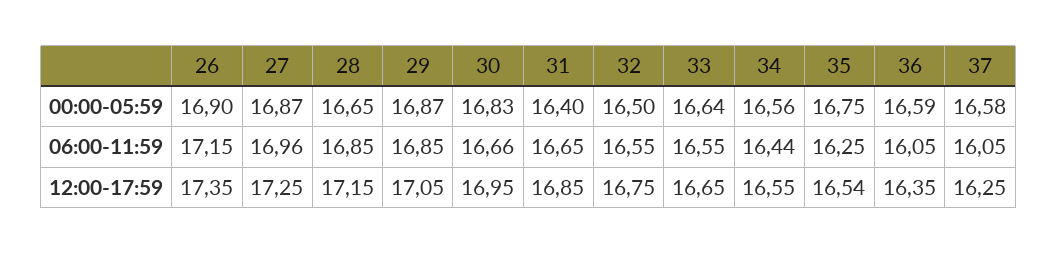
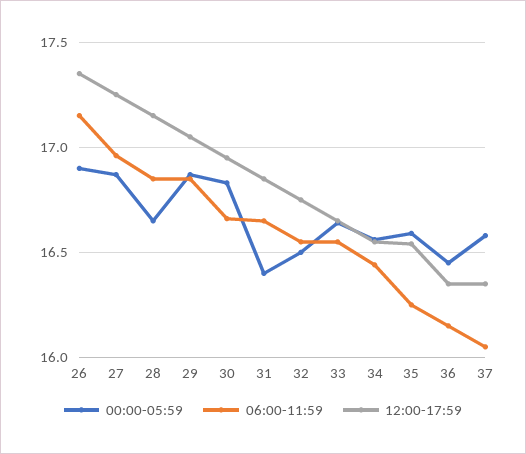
00:00-05:59, 35: 16.75 -> 16.6
00:00-05:59, 36: 16.59 -> 16.45
06:00-11:59, 36: 16.05 -> 16.15
12:00-17:59, 37: 16.25 -> 16.35

